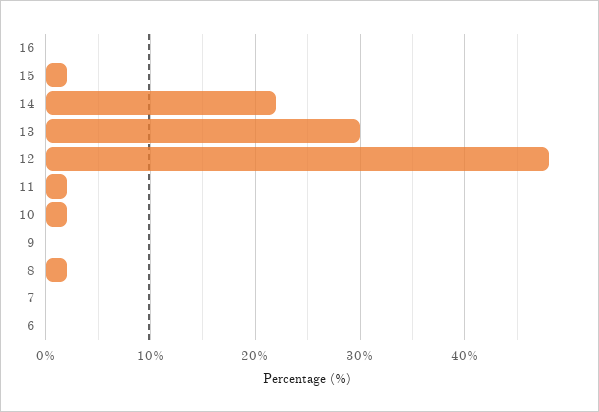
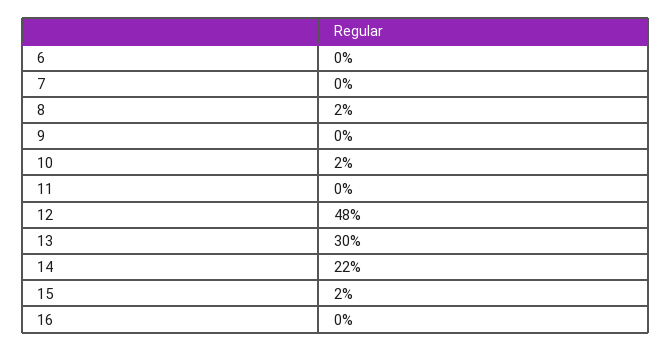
11: 2 -> 0

